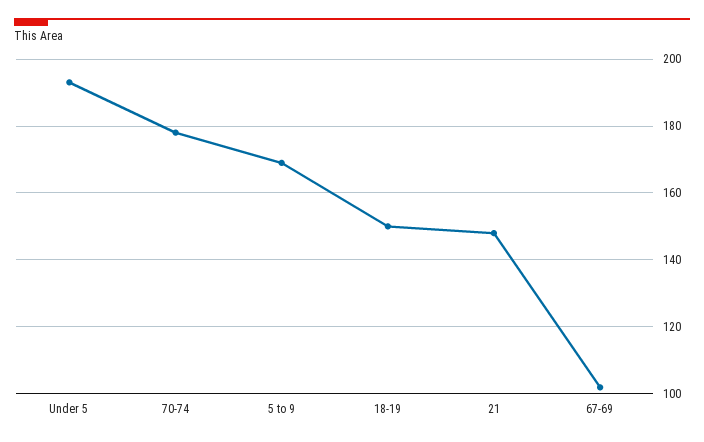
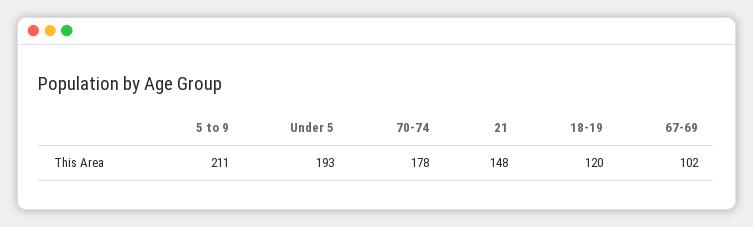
5 to 9: 170 -> 211
18-19: 150 -> 120

